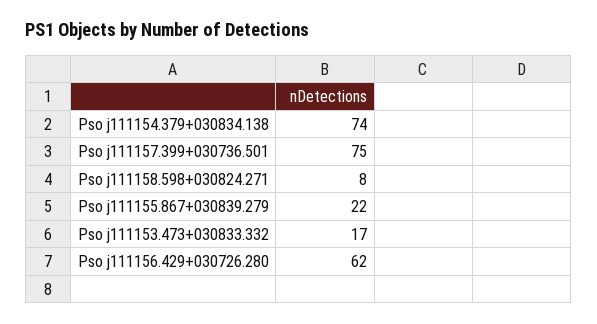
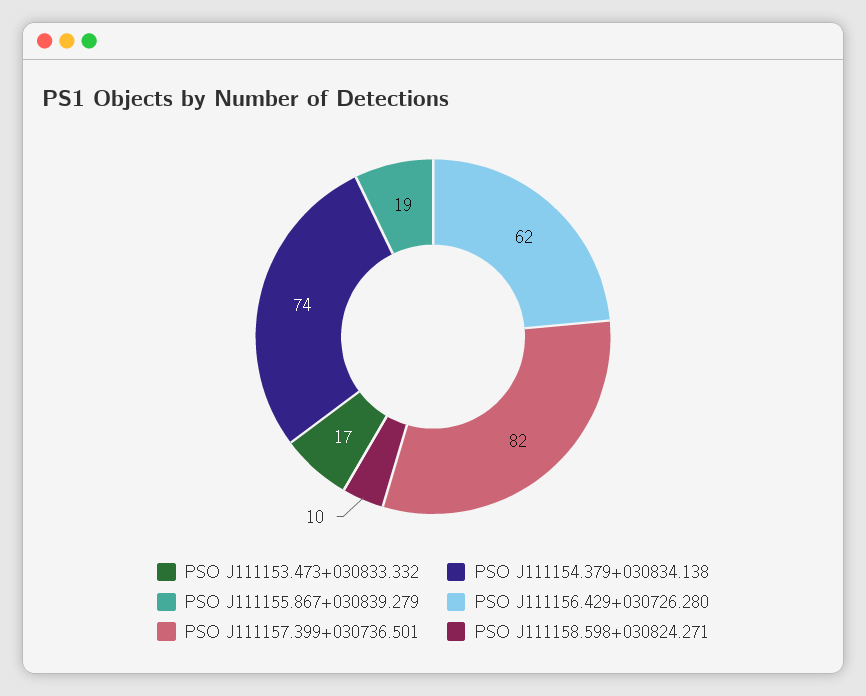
Pso j111157.399+030736.501: 75 -> 82
Pso j111158.598+030824.271: 8 -> 10
Pso j111155.867+030839.279: 22 -> 19

